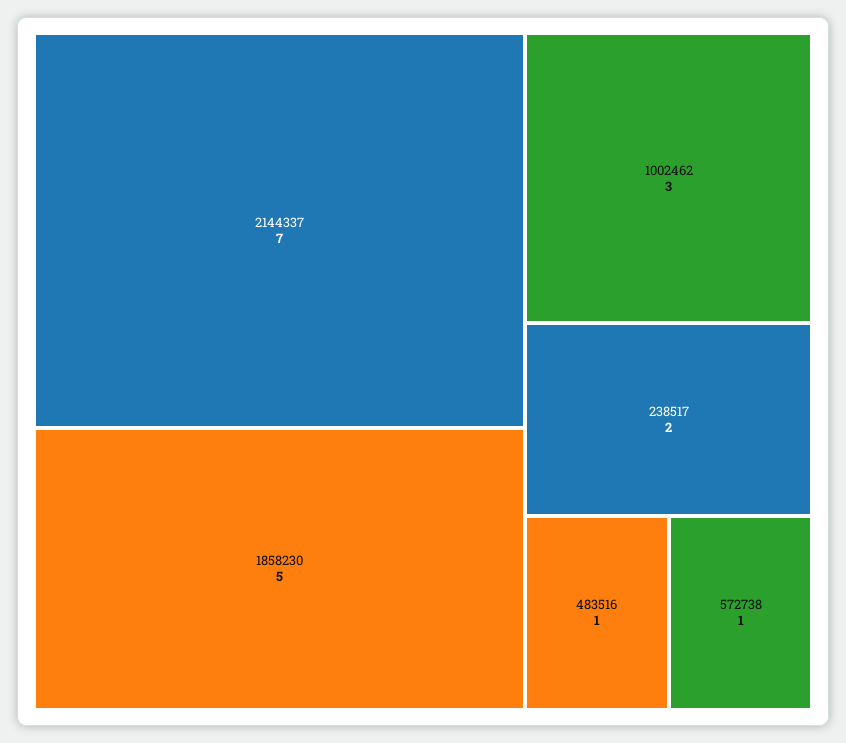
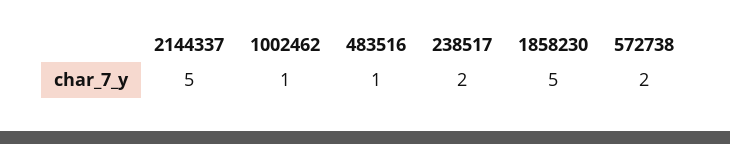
2144337: 7 -> 5
1002462: 3 -> 1
572738: 1 -> 2

